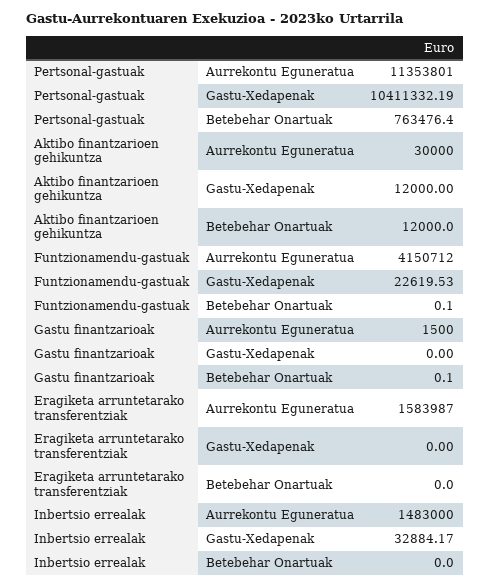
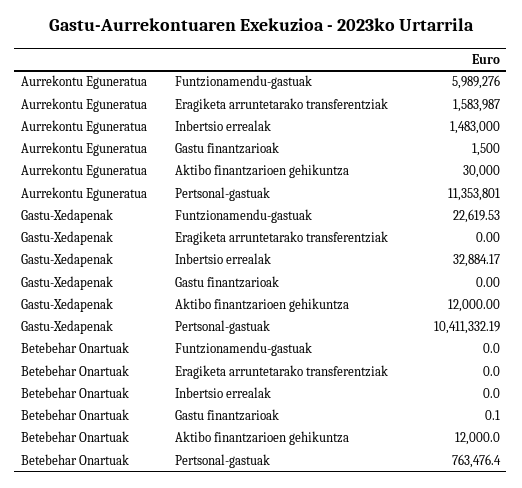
Funtzionamendu-gastuak, Aurrekontu Eguneratua: 4150712 -> 5989276
Funtzionamendu-gastuak, Betebehar Onartuak: 0.1 -> 0

